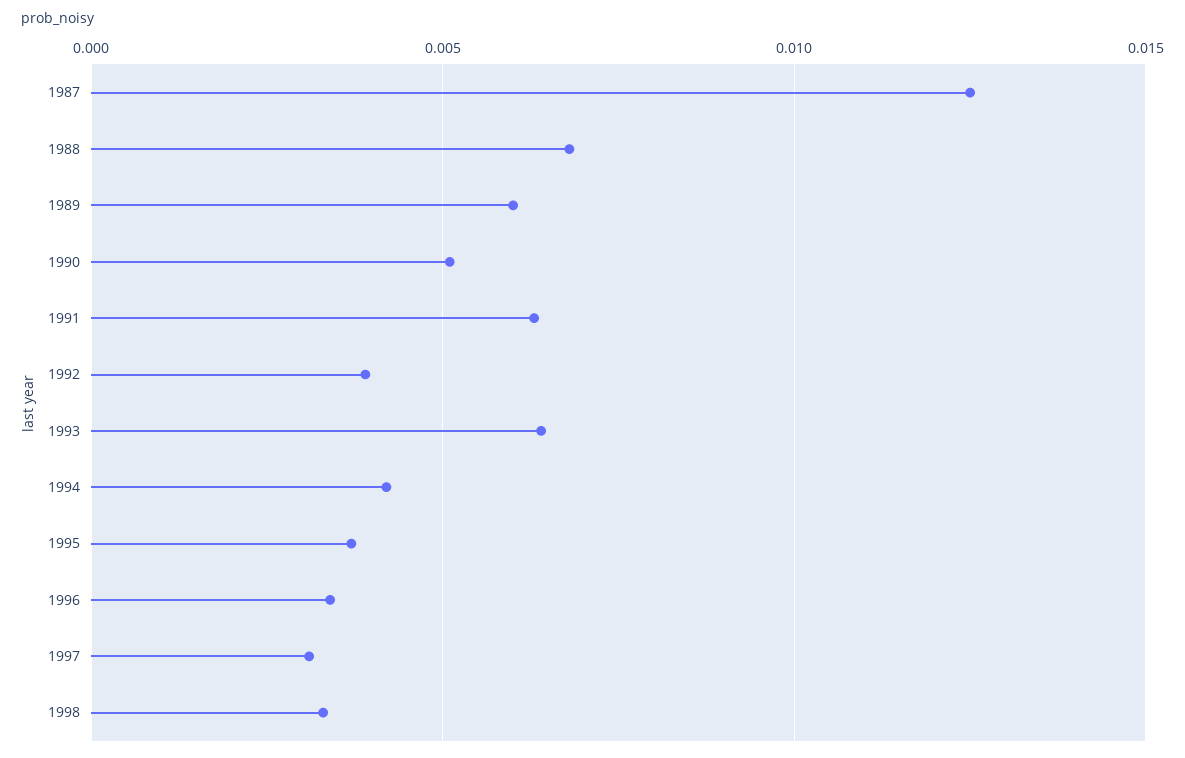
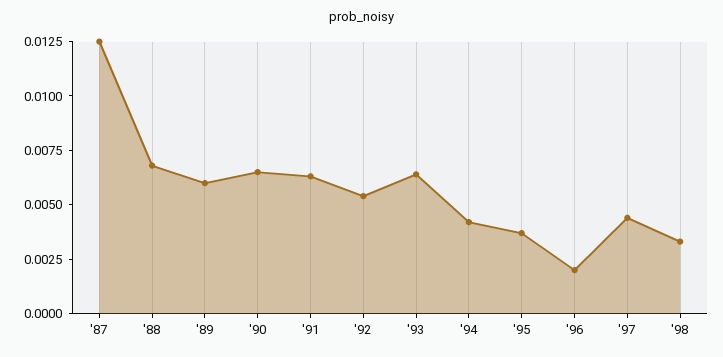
1990: 0.005 -> 0.0065
1992: 0.004 -> 0.0055
1996: 0.0035 -> 0.002
1997: 0.003 -> 0.0045

